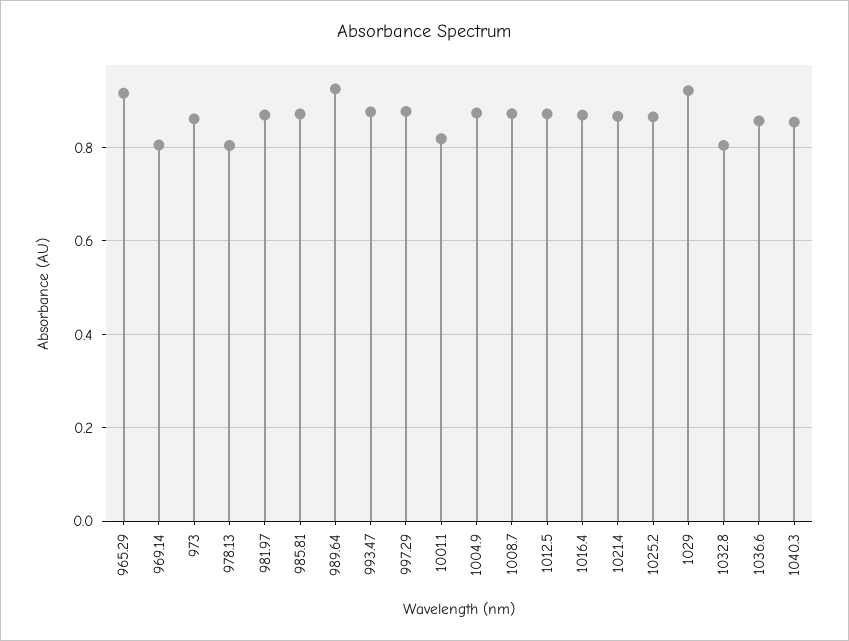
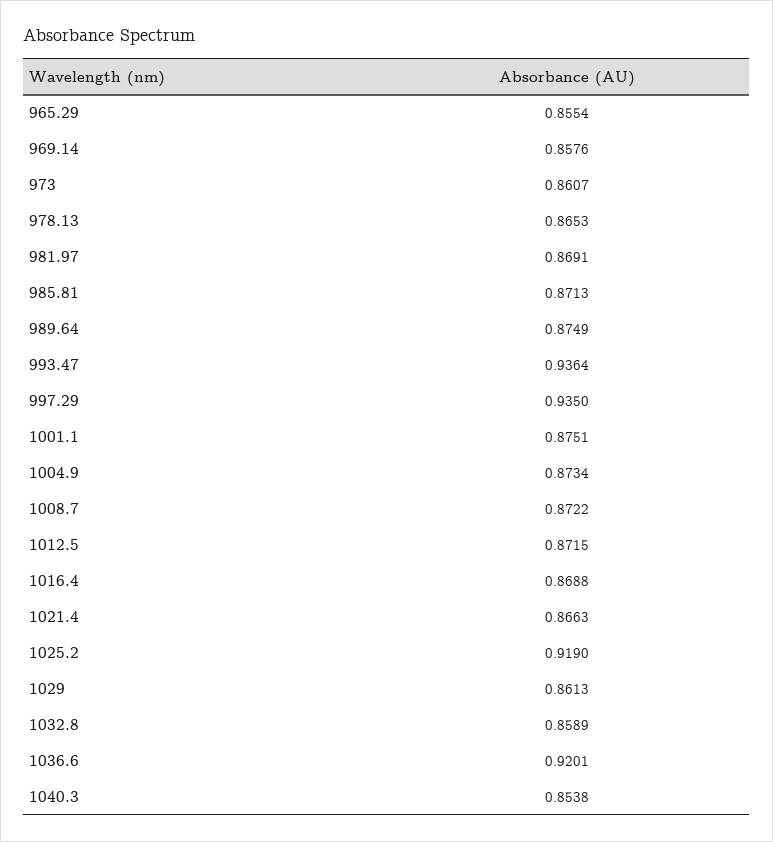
965.29: 0.92 -> 0.8554
969.14: 0.8 -> 0.8576
978.13: 0.8 -> 0.8653
989.64: 0.92 -> 0.8749
993.47: 0.88 -> 0.9364
997.29: 0.88 -> 0.935
1001.1: 0.82 -> 0.8751
1025.2: 0.86 -> 0.919
1029: 0.92 -> 0.8613
1032.8: 0.8 -> 0.8589
1036.6: 0.86 -> 0.9201

